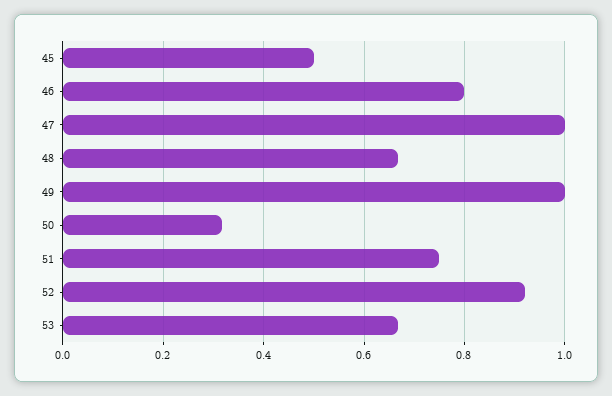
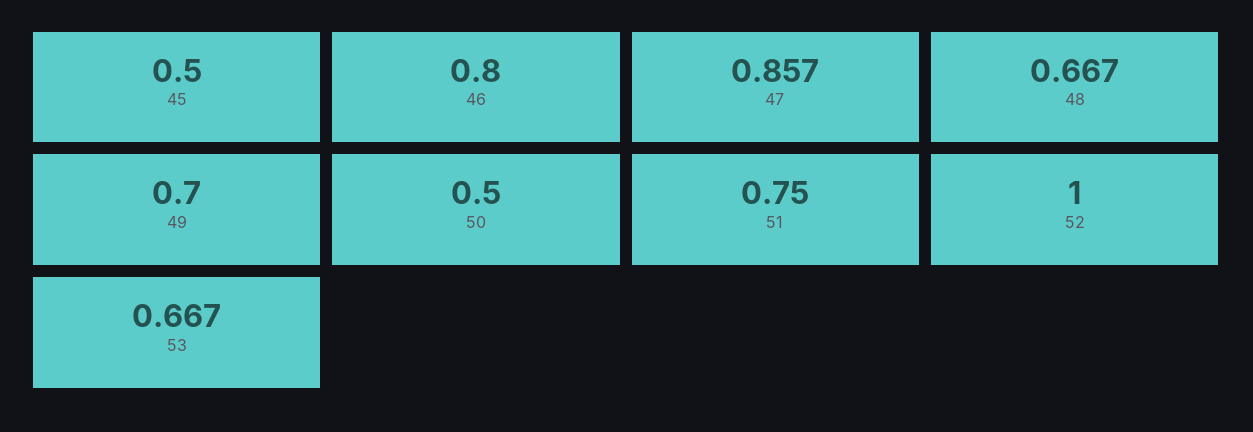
47: 1 -> 0.857
49: 1 -> 0.7
50: 0.32 -> 0.5
52: 0.92 -> 1

